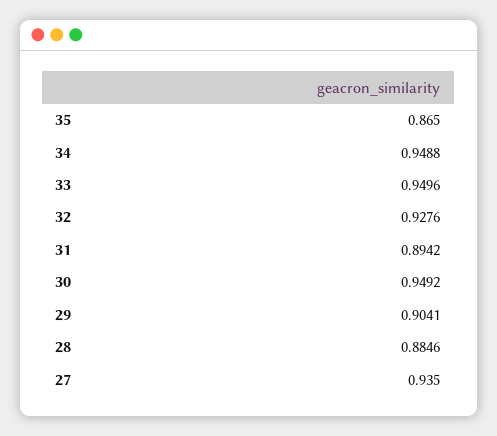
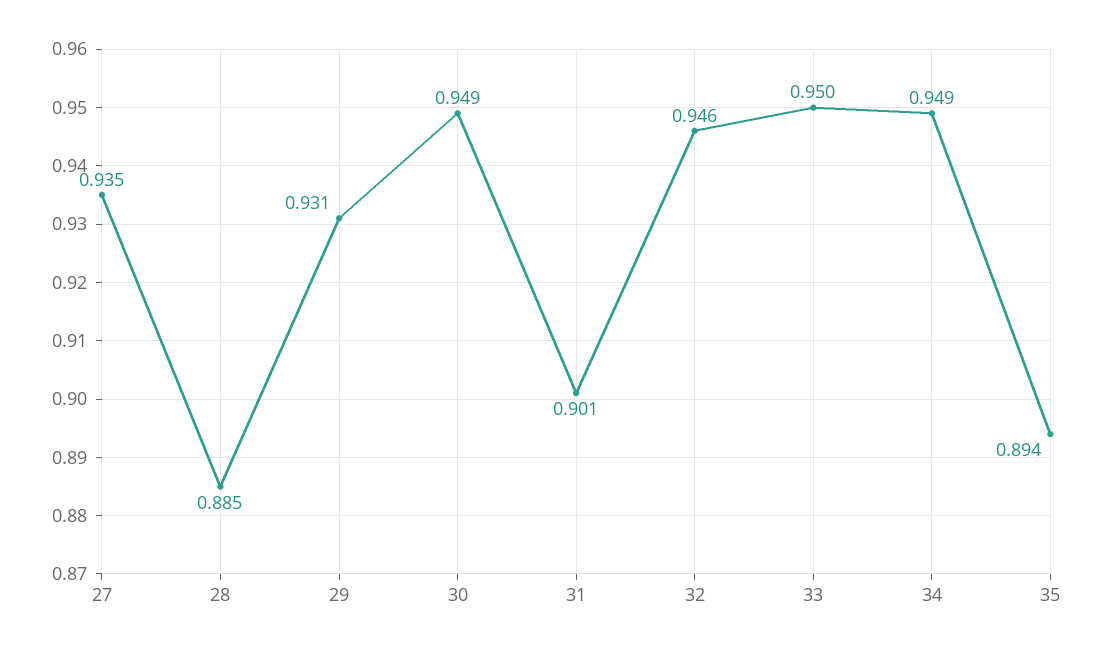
35: 0.865 -> 0.894
32: 0.9276 -> 0.946
31: 0.8942 -> 0.901
29: 0.9041 -> 0.931

